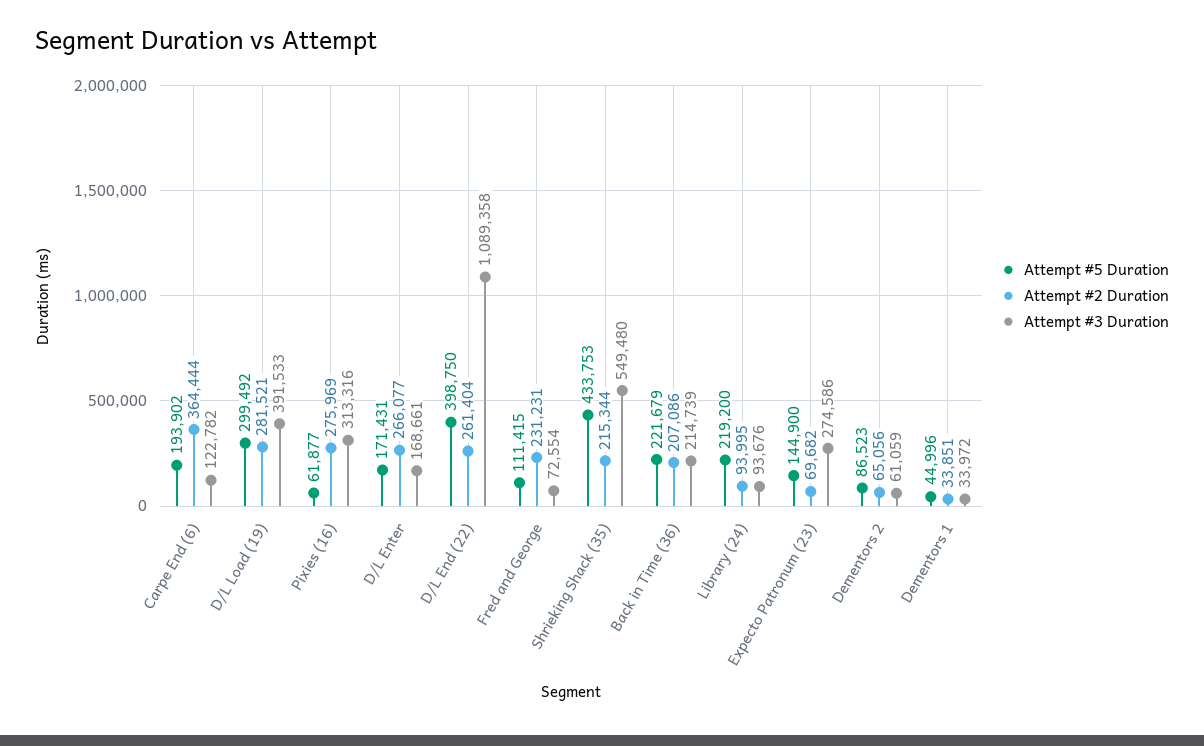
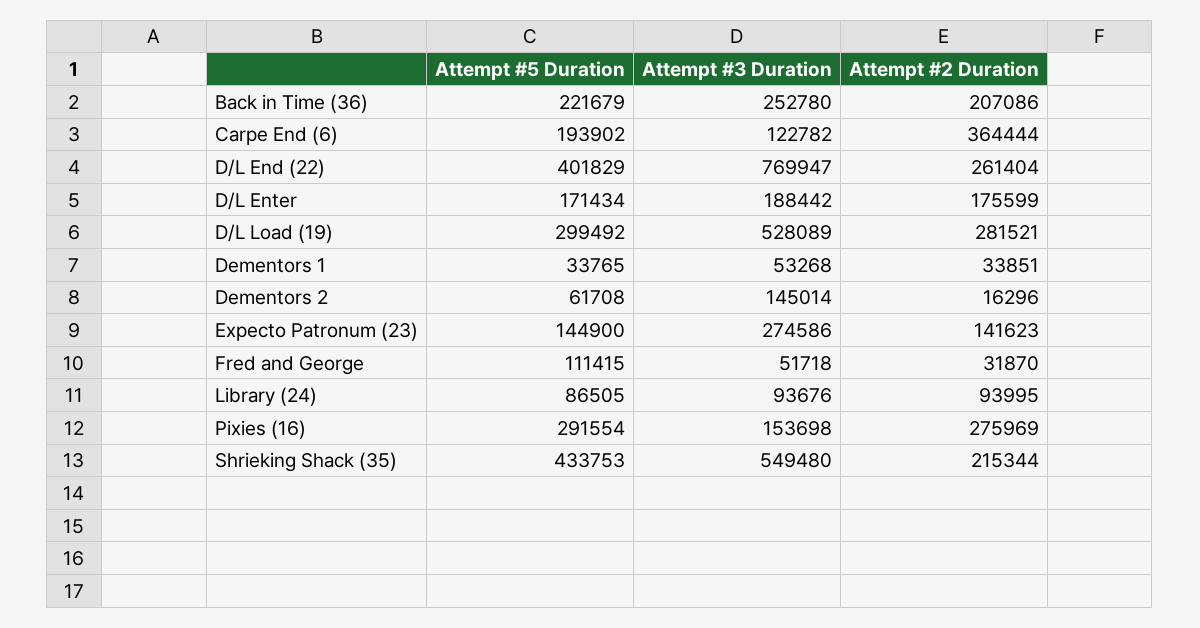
Attempt #3 Duration, D/L Load (19): 391533 -> 528089
Attempt #5 Duration, Pixies (16): 61877 -> 291554
Attempt #3 Duration, Pixies (16): 313316 -> 153698
Attempt #5 Duration, D/L Enter: 171431 -> 171434
Attempt #2 Duration, D/L Enter: 266077 -> 175599
Attempt #3 Duration, D/L Enter: 168661 -> 188442
Attempt #5 Duration, D/L End (22): 398750 -> 401829
Attempt #3 Duration, D/L End (22): 1089358 -> 769947
Attempt #2 Duration, Fred and George: 231231 -> 31870
Attempt #3 Duration, Fred and George: 72554 -> 51718
Attempt #3 Duration, Back in Time (36): 214739 -> 252780
Attempt #5 Duration, Library (24): 219200 -> 86505
Attempt #2 Duration, Expecto Patronum (23): 69682 -> 141623
Attempt #5 Duration, Dementors 2: 86523 -> 61708
Attempt #2 Duration, Dementors 2: 65056 -> 16296
Attempt #3 Duration, Dementors 2: 61059 -> 145014
Attempt #5 Duration, Dementors 1: 44996 -> 33765
Attempt #3 Duration, Dementors 1: 33972 -> 53268

